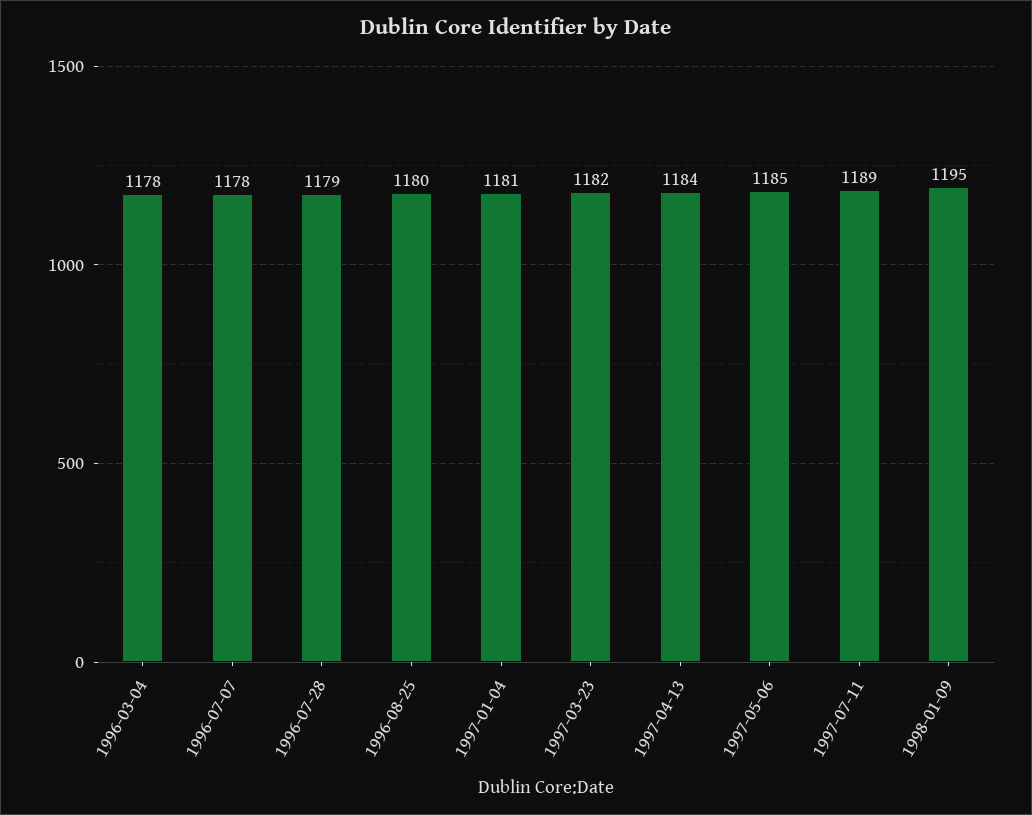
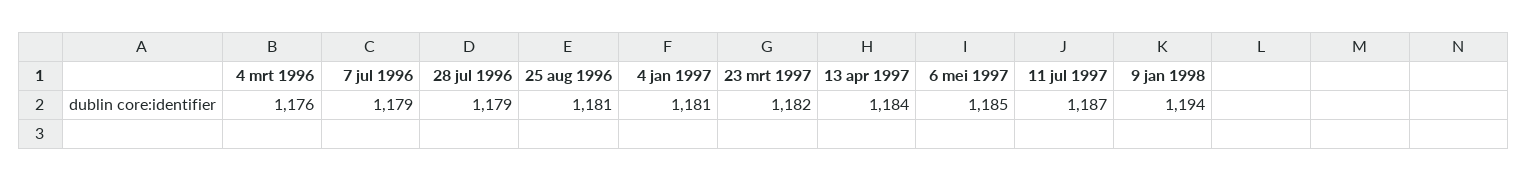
1996-03-04: 1178 -> 1176
1996-07-07: 1178 -> 1179
1996-08-25: 1180 -> 1181
1997-07-11: 1189 -> 1187
1998-01-09: 1195 -> 1194

